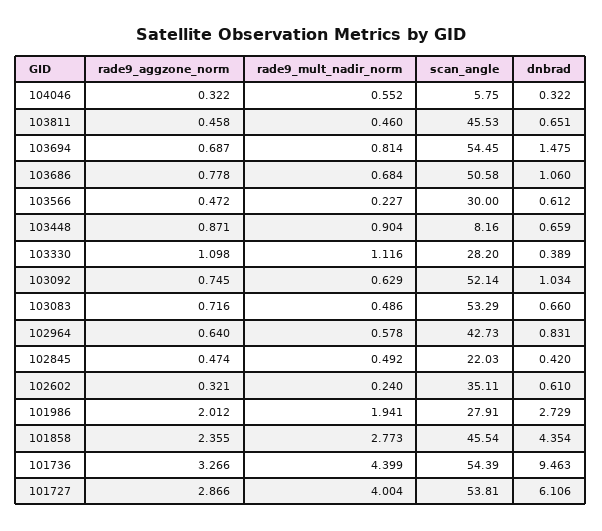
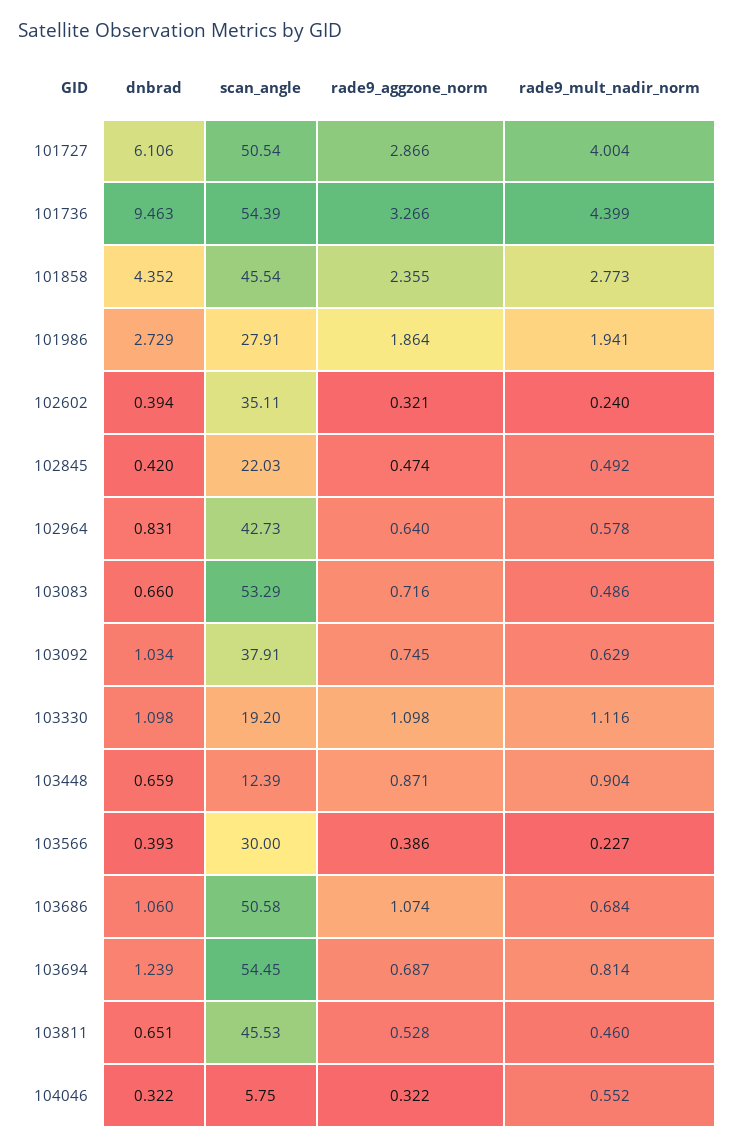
rade9_aggzone_norm, 103811: 0.458 -> 0.528
dnbrad, 103694: 1.475 -> 1.239
rade9_aggzone_norm, 103686: 0.778 -> 1.074
rade9_aggzone_norm, 103566: 0.472 -> 0.386
dnbrad, 103566: 0.612 -> 0.393
scan_angle, 103448: 8.16 -> 12.39
scan_angle, 103330: 28.2 -> 19.2
dnbrad, 103330: 0.389 -> 1.098
scan_angle, 103092: 52.14 -> 37.91
dnbrad, 102602: 0.61 -> 0.394
rade9_aggzone_norm, 101986: 2.012 -> 1.864
dnbrad, 101858: 4.354 -> 4.352
scan_angle, 101727: 53.81 -> 50.54

